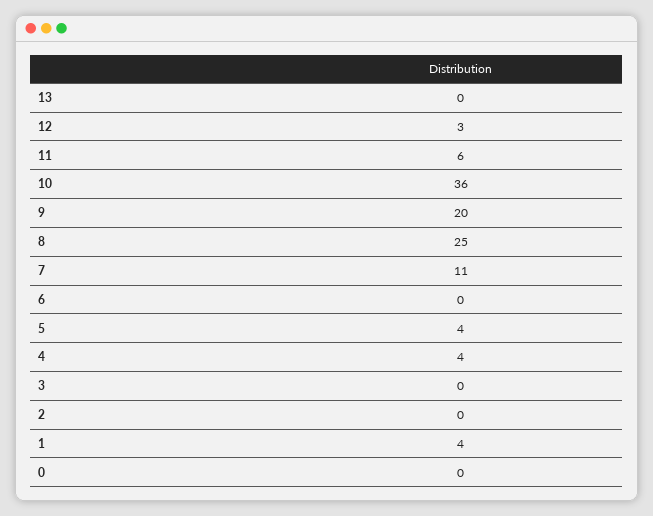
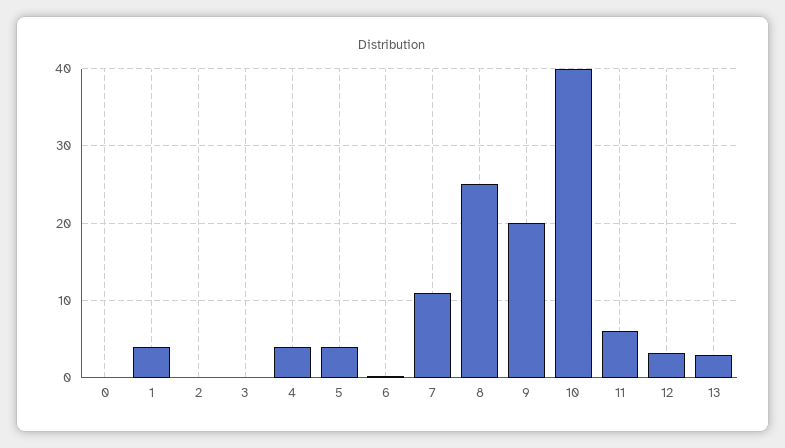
13: 0 -> 3
10: 36 -> 40

